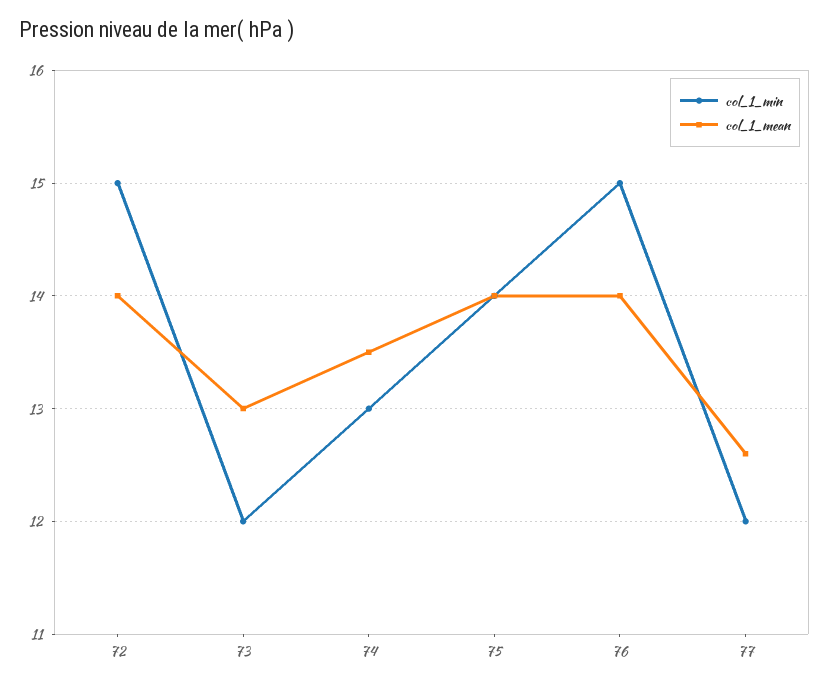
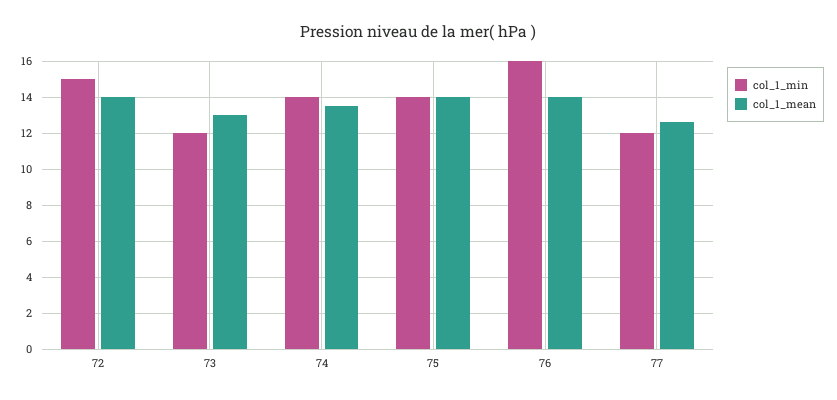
col_1_min, 74: 13 -> 14
col_1_min, 76: 15 -> 16

